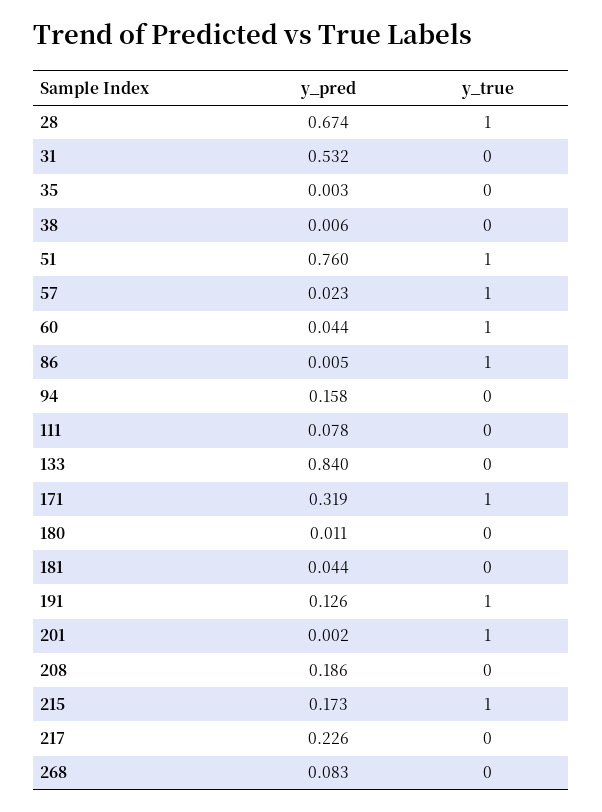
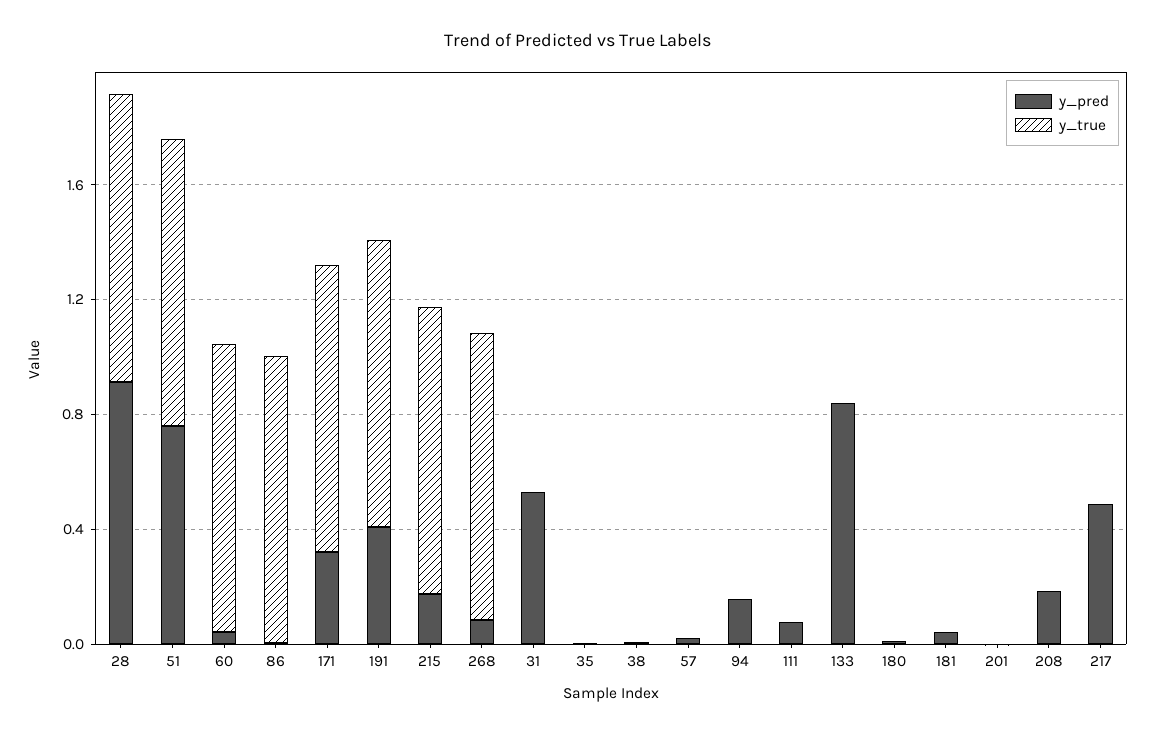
y_pred, 28: 0.674 -> 0.9
y_true, 57: 1 -> 0
y_pred, 191: 0.126 -> 0.4
y_true, 201: 1 -> 0
y_pred, 217: 0.226 -> 0.5
y_true, 268: 0 -> 1

